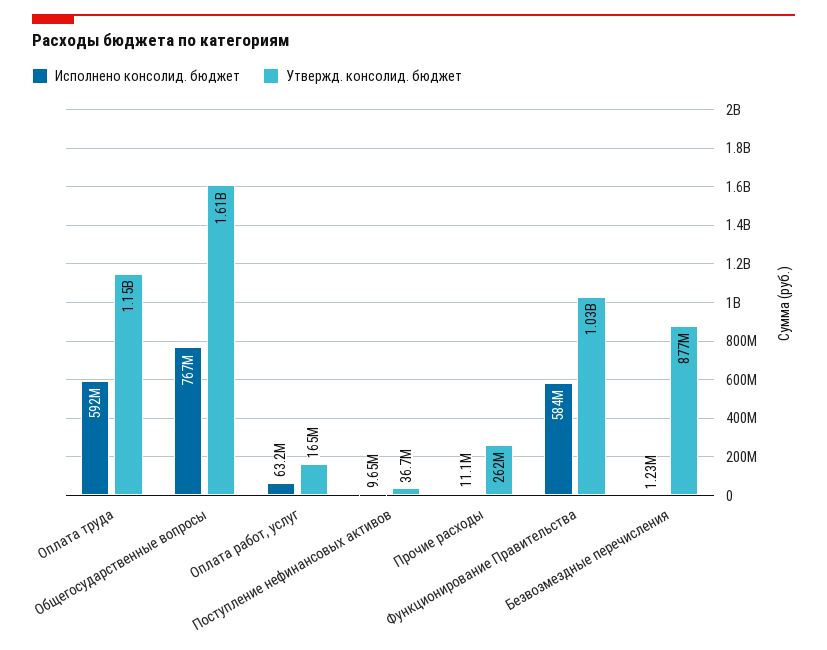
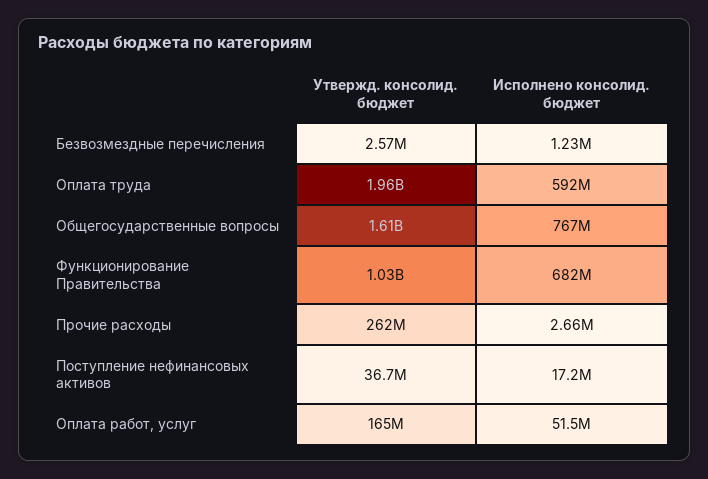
Утвержд. консолид. бюджет, Оплата труда: 1150000000 -> 1960000000
Исполнено консолид. бюджет, Оплата работ, услуг: 63200000 -> 51500000
Исполнено консолид. бюджет, Поступление нефинансовых активов: 9650000 -> 17200000
Исполнено консолид. бюджет, Прочие расходы: 11100000 -> 2660000
Исполнено консолид. бюджет, Функционирование Правительства: 584000000 -> 682000000
Утвержд. консолид. бюджет, Безвозмездные перечисления: 877000000 -> 2570000

